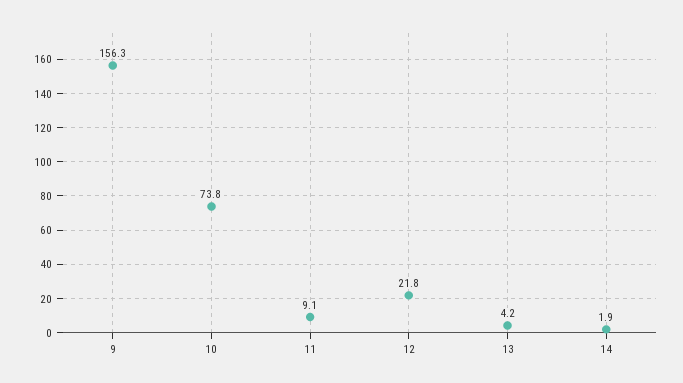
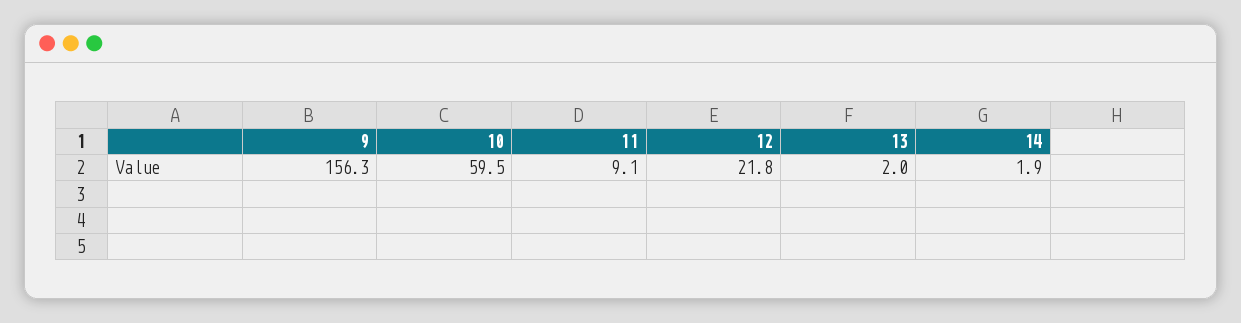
10: 73.8 -> 59.5
13: 4.2 -> 2

